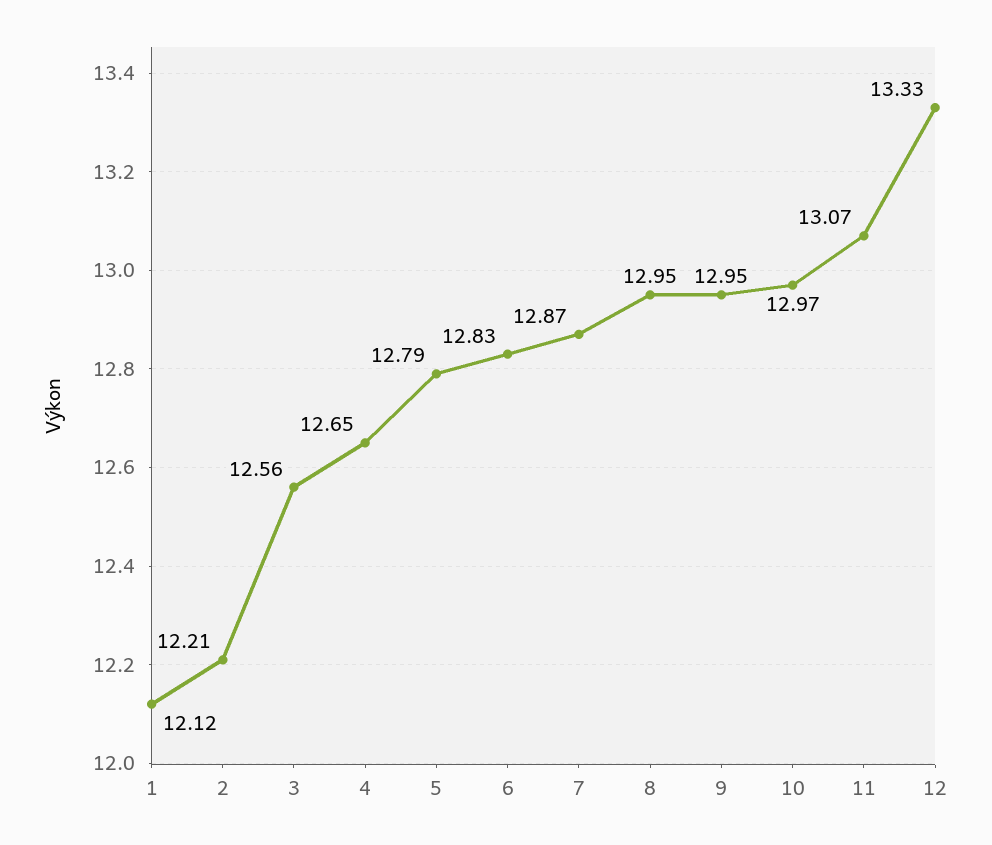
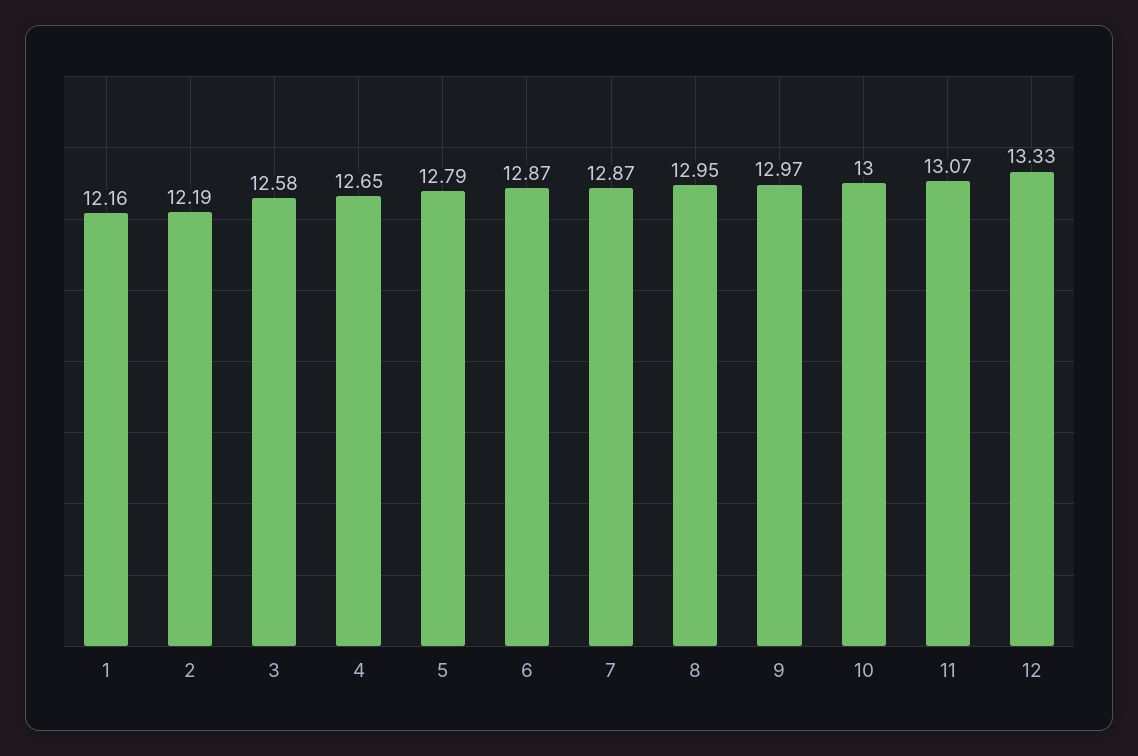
1: 12.12 -> 12.16
2: 12.21 -> 12.19
3: 12.56 -> 12.58
6: 12.83 -> 12.87
9: 12.95 -> 12.97
10: 12.97 -> 13

